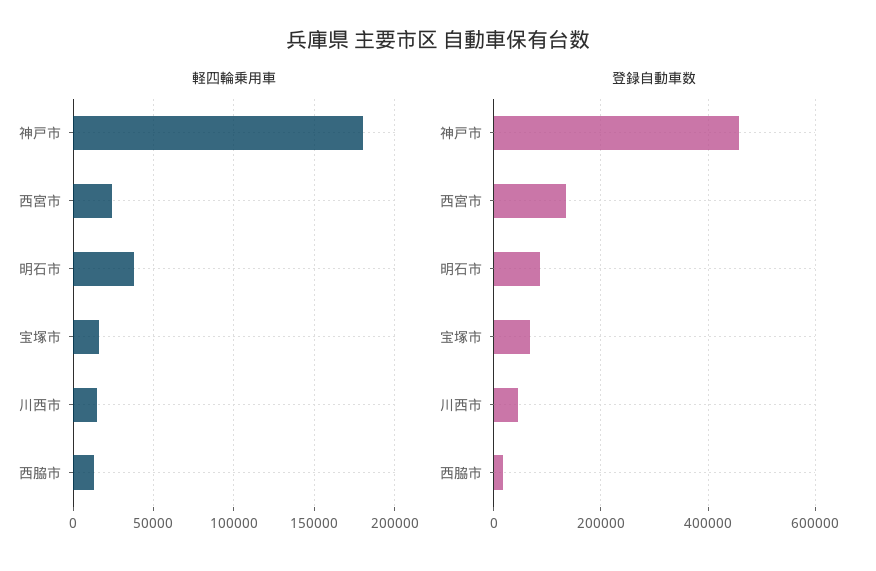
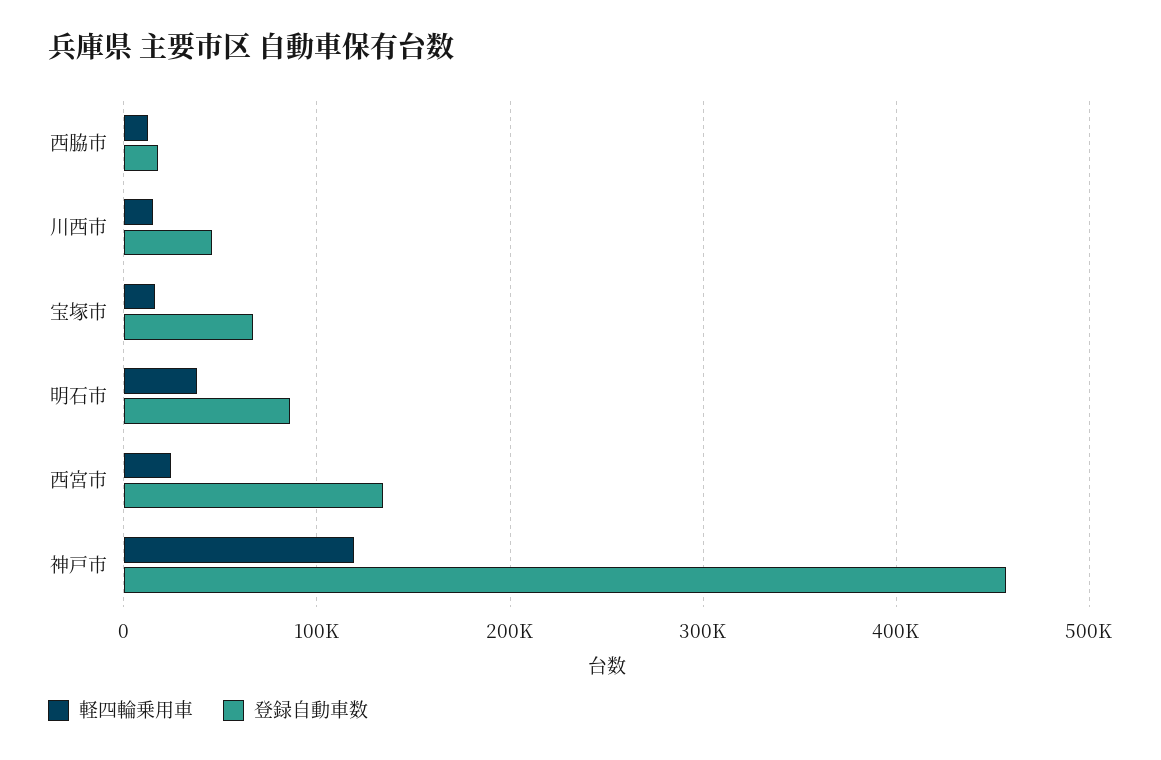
軽四輪乗用車, 神戸市: 180000 -> 120000

